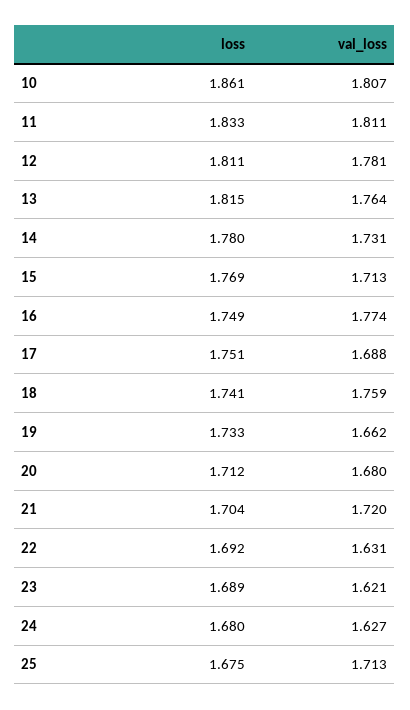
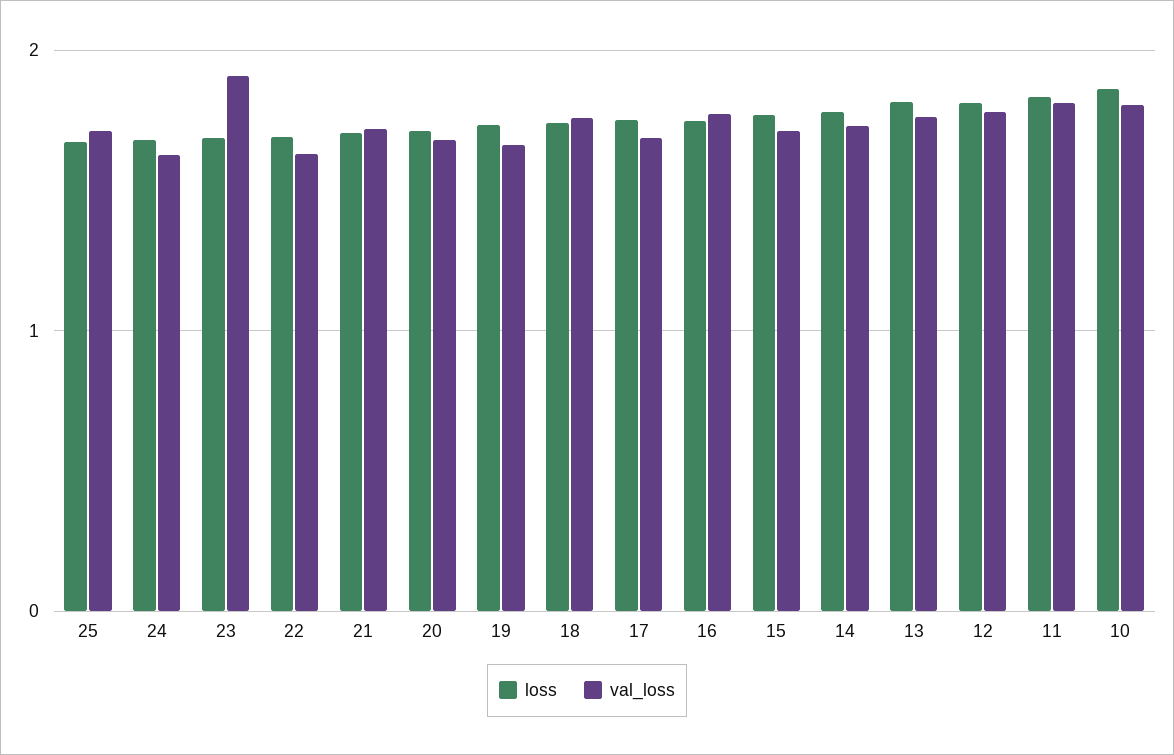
val_loss, 23: 1.621 -> 1.9

